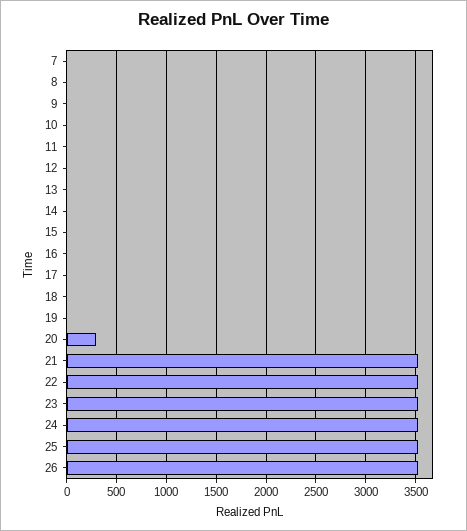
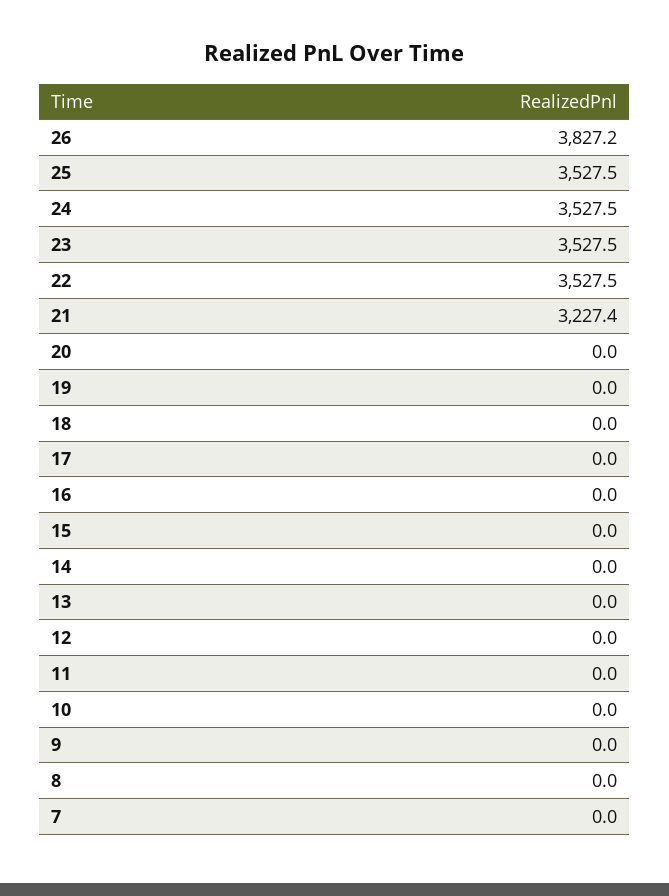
20: 300 -> 0
21: 3500 -> 3227.4
26: 3500 -> 3827.2

